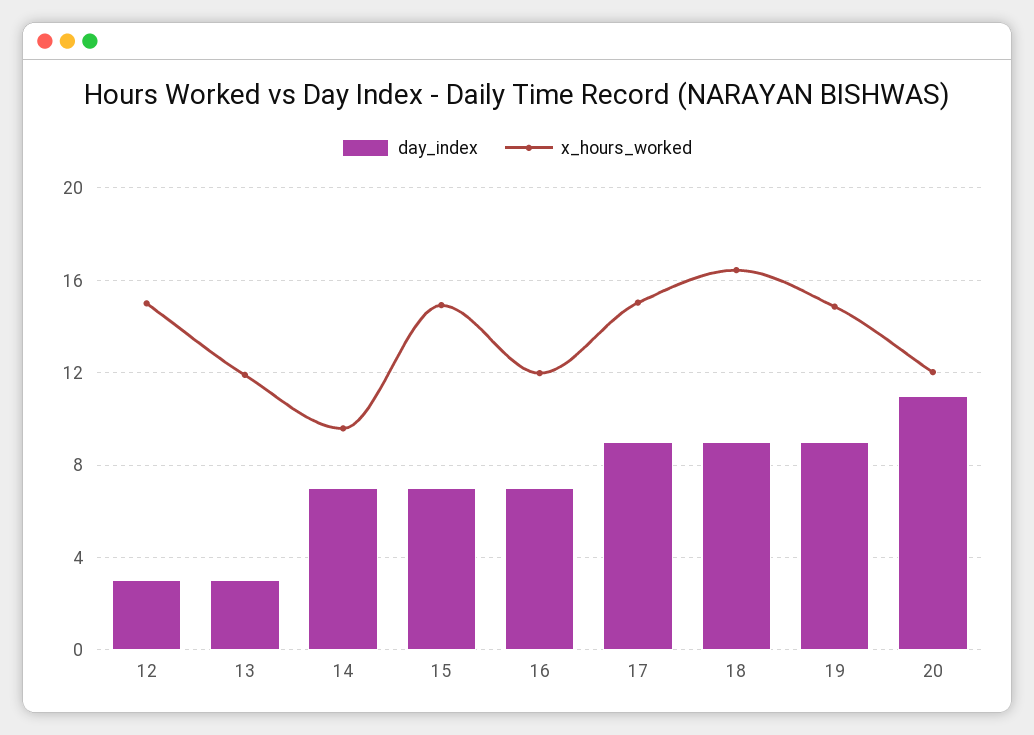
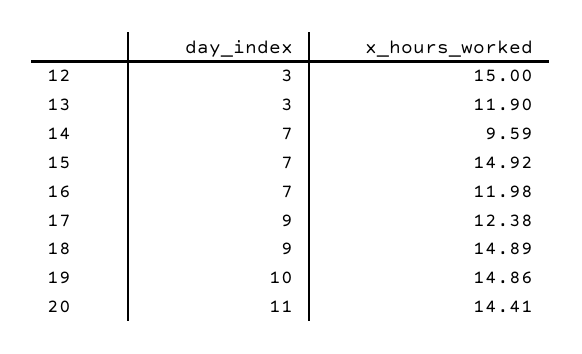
x_hours_worked, 17: 15 -> 12.38
x_hours_worked, 18: 16.5 -> 14.89
day_index, 19: 9 -> 10
x_hours_worked, 20: 12 -> 14.41

